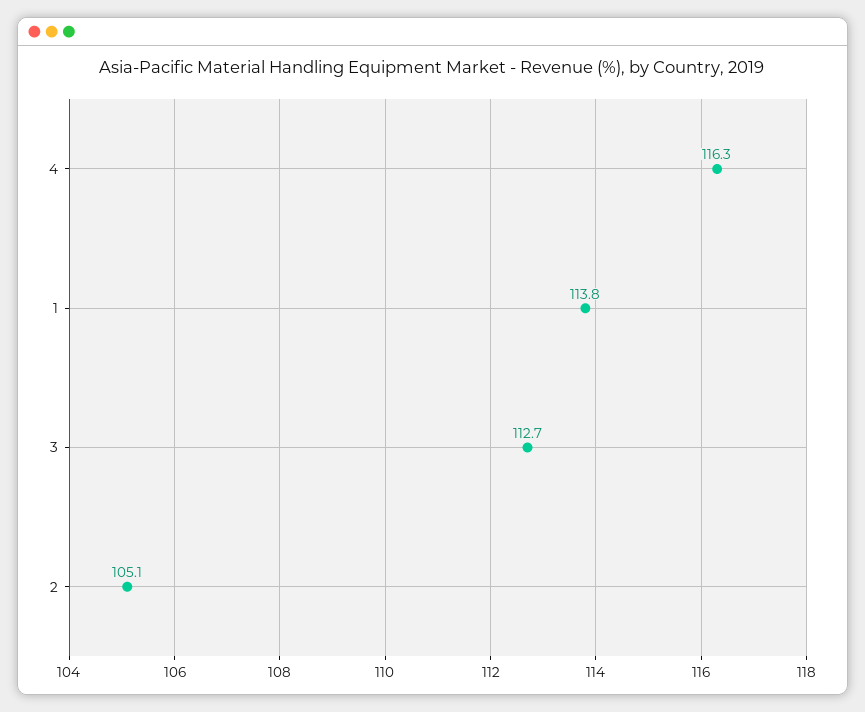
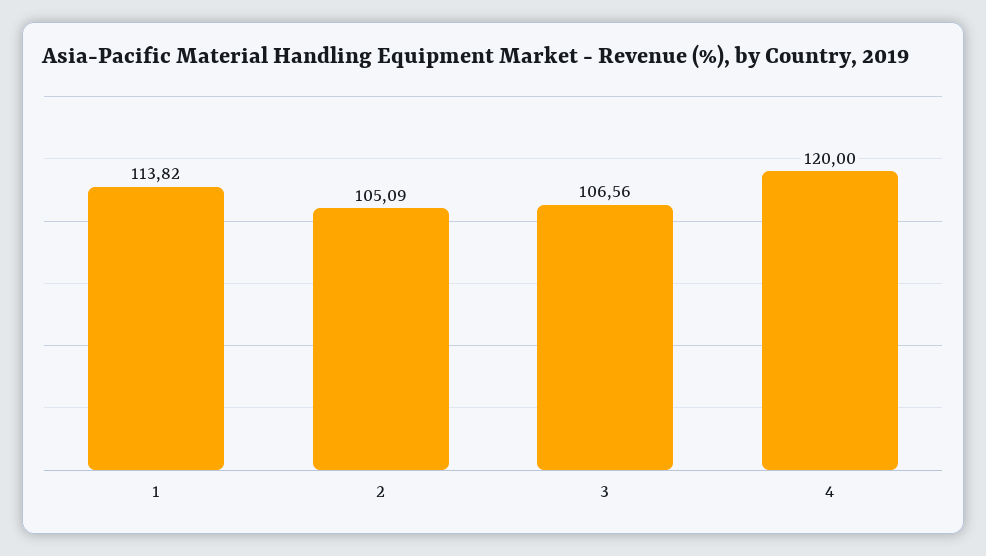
4: 116.3 -> 120
3: 112.7 -> 106.56

